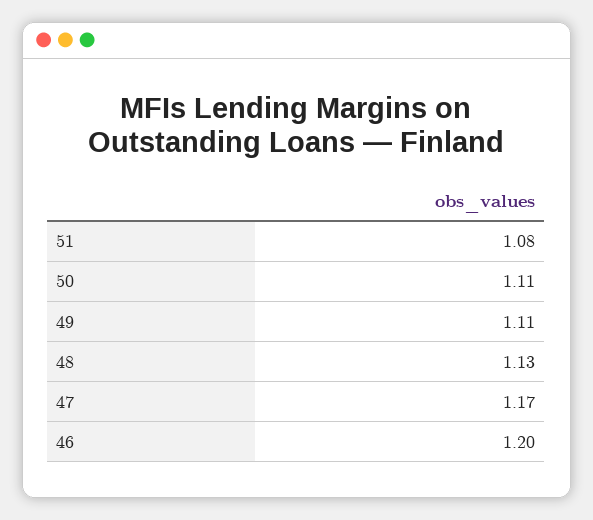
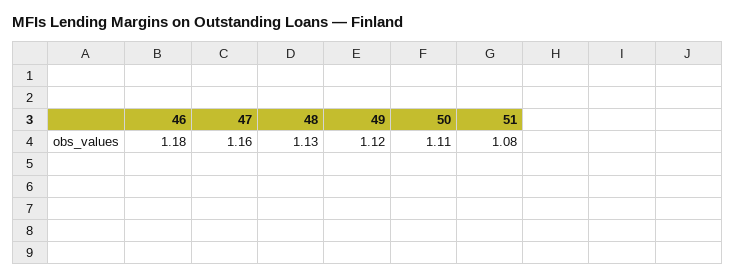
49: 1.11 -> 1.12
47: 1.17 -> 1.16
46: 1.2 -> 1.18

